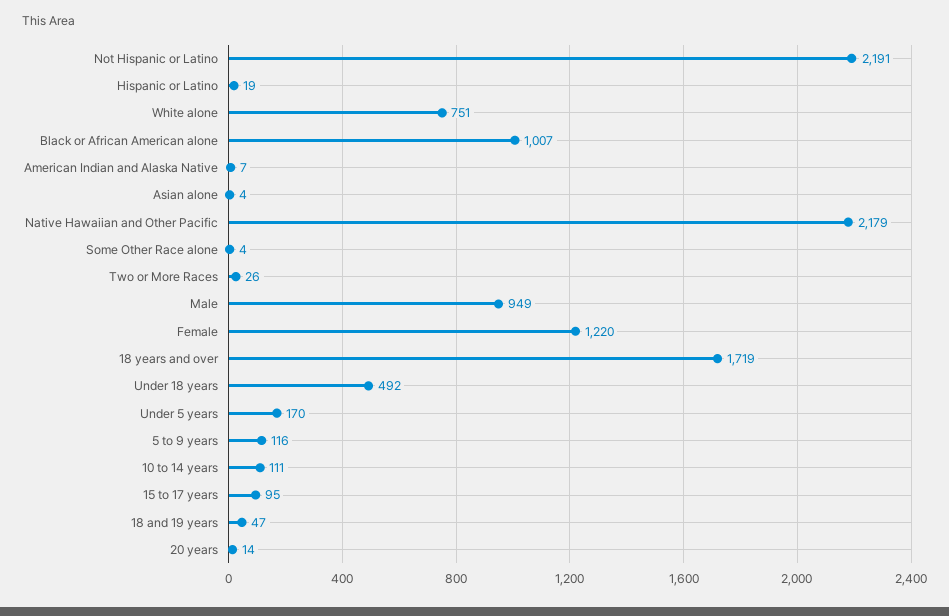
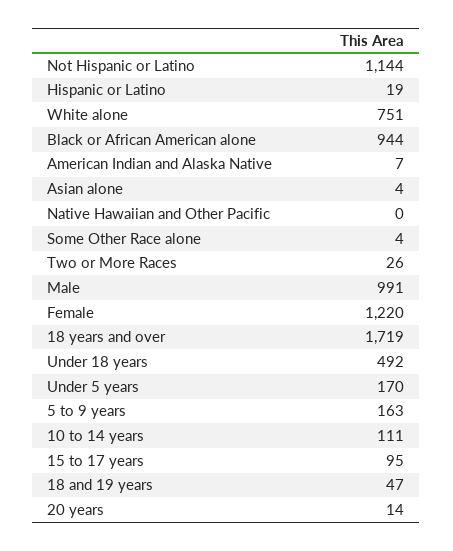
Not Hispanic or Latino: 2191 -> 1144
Black or African American alone: 1007 -> 944
Native Hawaiian and Other Pacific: 2179 -> 0
Male: 949 -> 991
5 to 9 years: 116 -> 163

